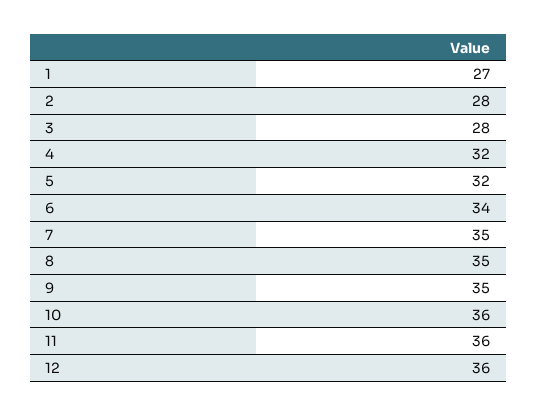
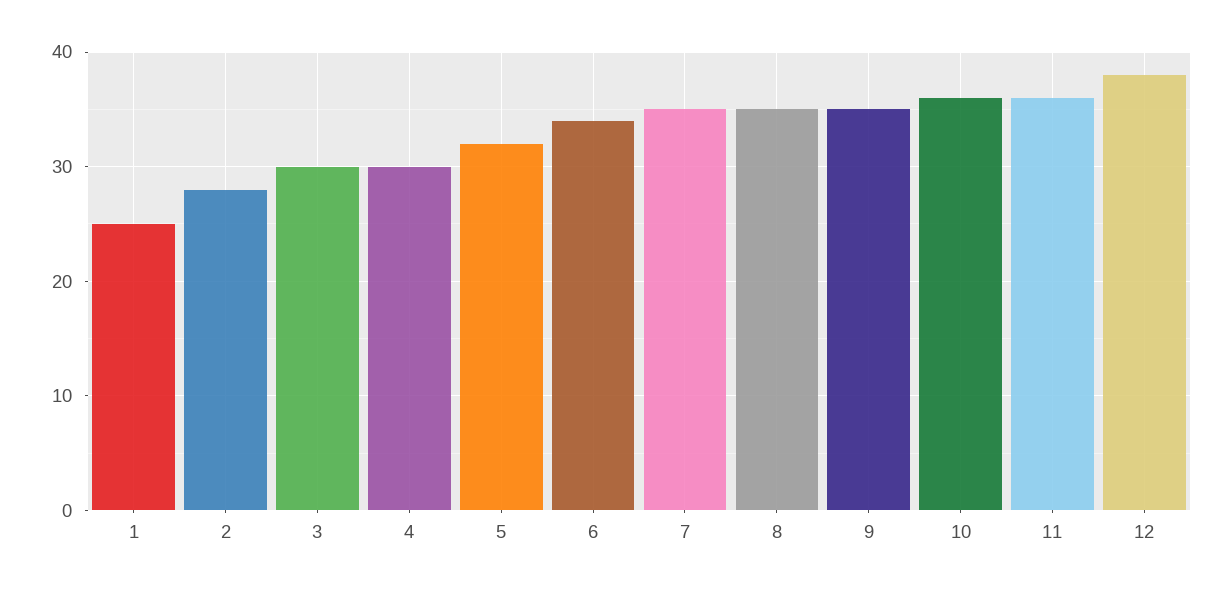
1: 27 -> 25
3: 28 -> 30
4: 32 -> 30
12: 36 -> 38

